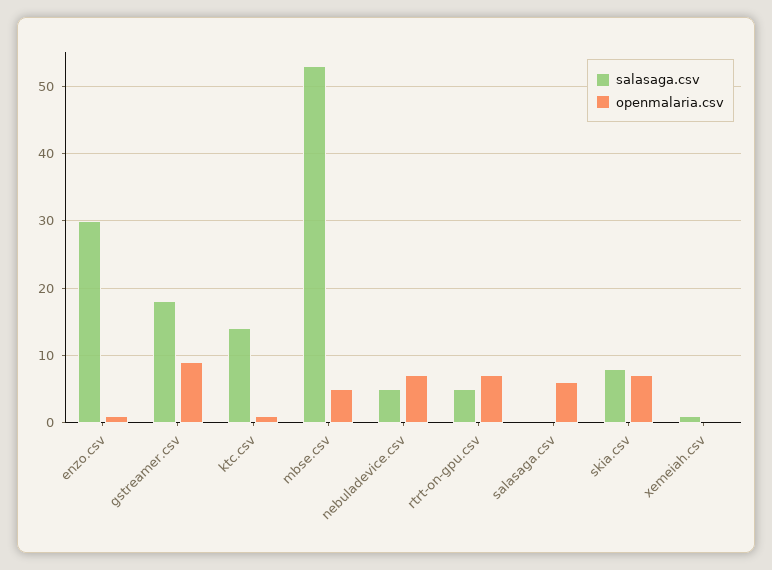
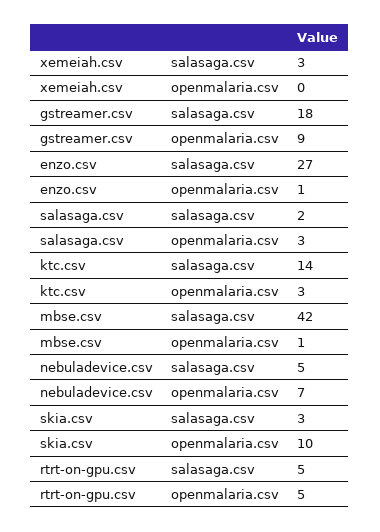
salasaga.csv, enzo.csv: 30 -> 27
openmalaria.csv, ktc.csv: 1 -> 3
salasaga.csv, mbse.csv: 53 -> 42
openmalaria.csv, mbse.csv: 5 -> 1
openmalaria.csv, rtrt-on-gpu.csv: 7 -> 5
salasaga.csv, salasaga.csv: 0 -> 2
openmalaria.csv, salasaga.csv: 6 -> 3
salasaga.csv, skia.csv: 8 -> 3
openmalaria.csv, skia.csv: 7 -> 10
salasaga.csv, xemeiah.csv: 1 -> 3

